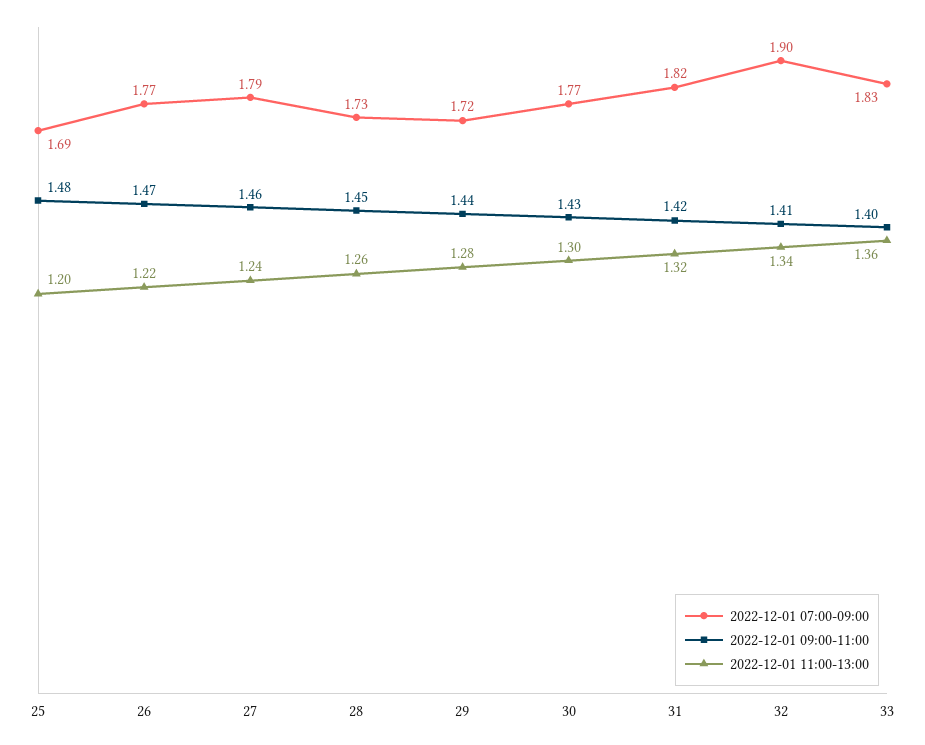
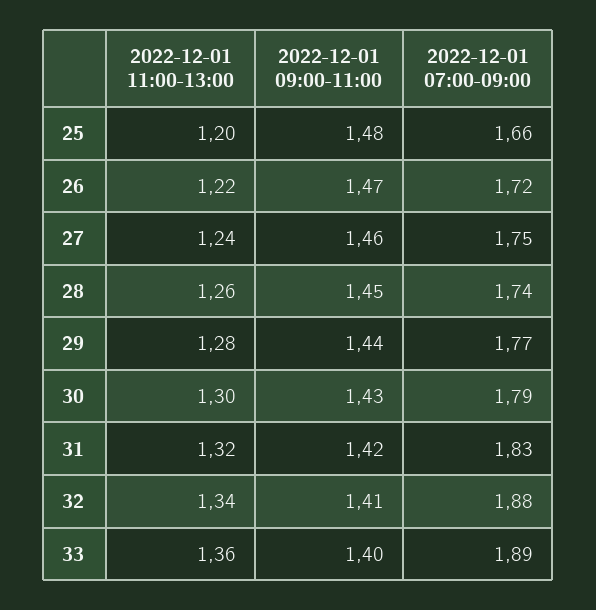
2022-12-01 07:00-09:00, 25: 1.69 -> 1.66
2022-12-01 07:00-09:00, 26: 1.77 -> 1.72
2022-12-01 07:00-09:00, 27: 1.79 -> 1.75
2022-12-01 07:00-09:00, 28: 1.73 -> 1.74
2022-12-01 07:00-09:00, 29: 1.72 -> 1.77
2022-12-01 07:00-09:00, 30: 1.77 -> 1.79
2022-12-01 07:00-09:00, 31: 1.82 -> 1.83
2022-12-01 07:00-09:00, 32: 1.9 -> 1.88
2022-12-01 07:00-09:00, 33: 1.83 -> 1.89

